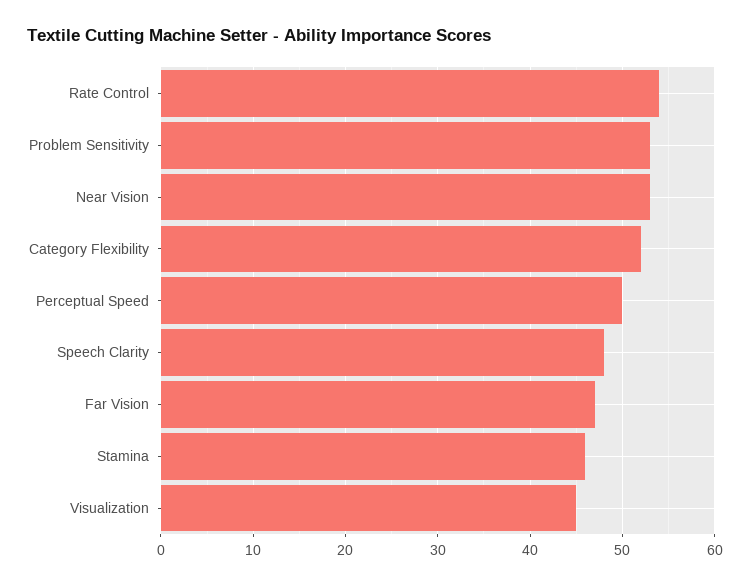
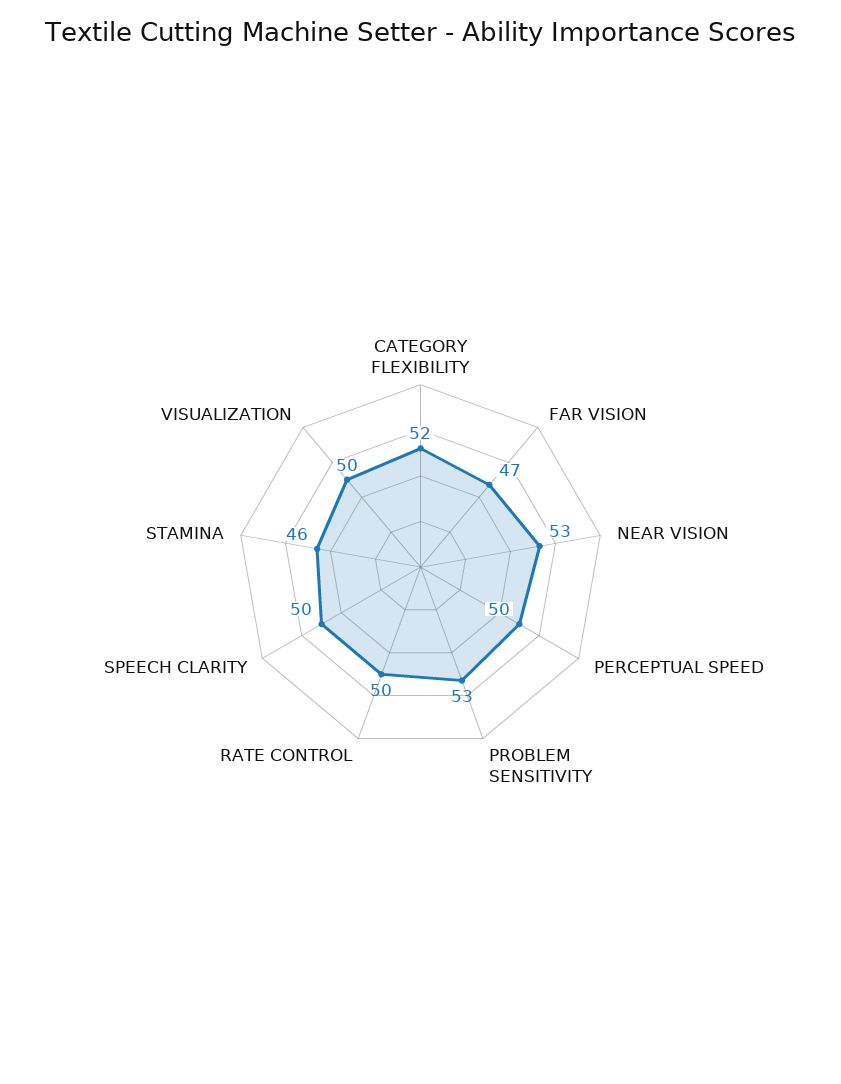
Rate Control: 54 -> 50
Speech Clarity: 48 -> 50
Visualization: 45 -> 50

